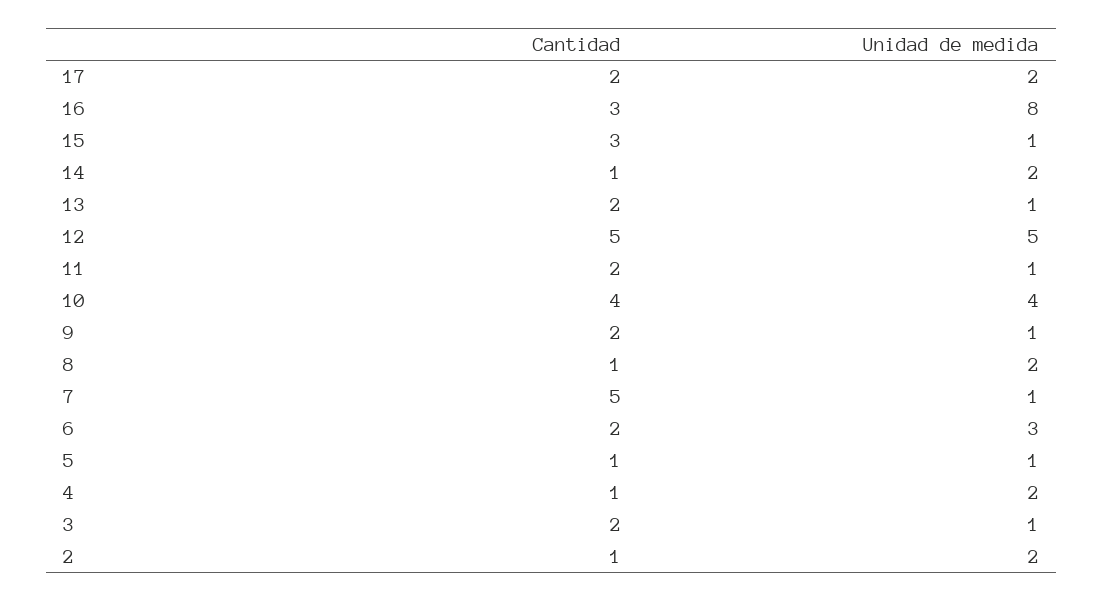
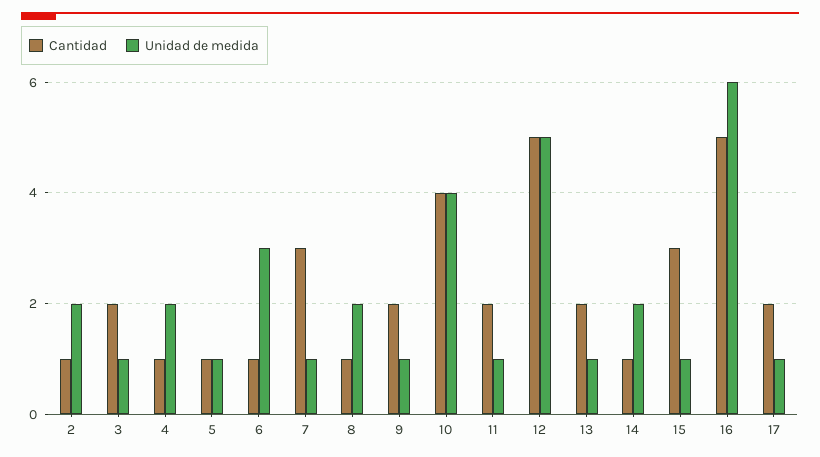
Unidad de medida, 17: 2 -> 1
Cantidad, 16: 3 -> 5
Unidad de medida, 16: 8 -> 6
Cantidad, 7: 5 -> 3
Cantidad, 6: 2 -> 1

